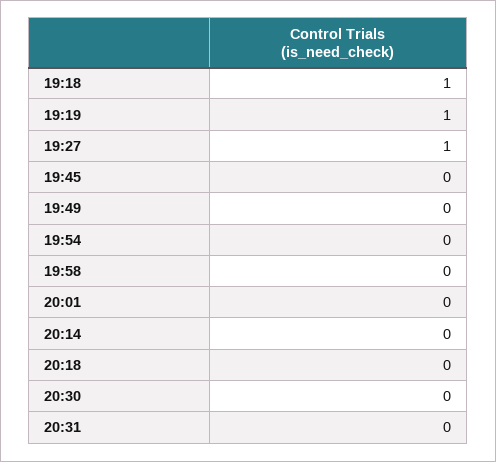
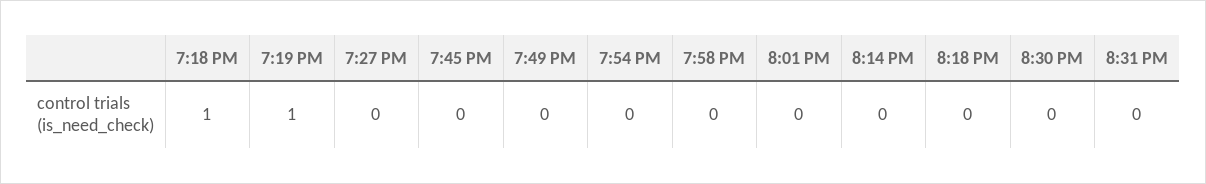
19:27: 1 -> 0

